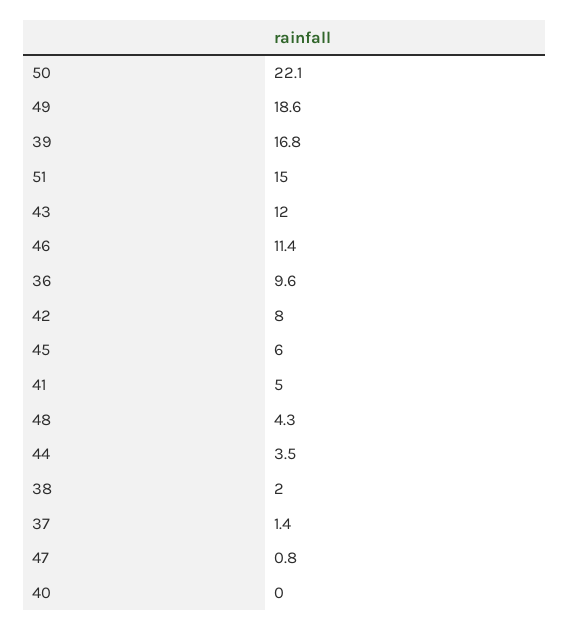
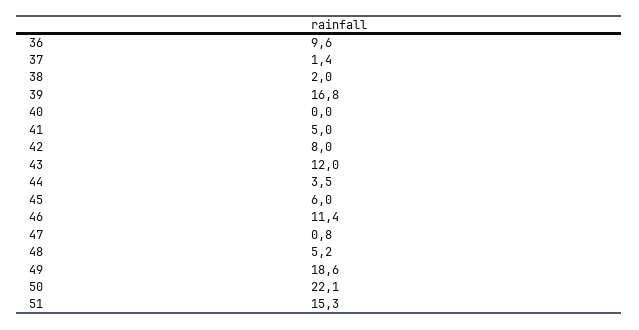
51: 15 -> 15.3
48: 4.3 -> 5.2

